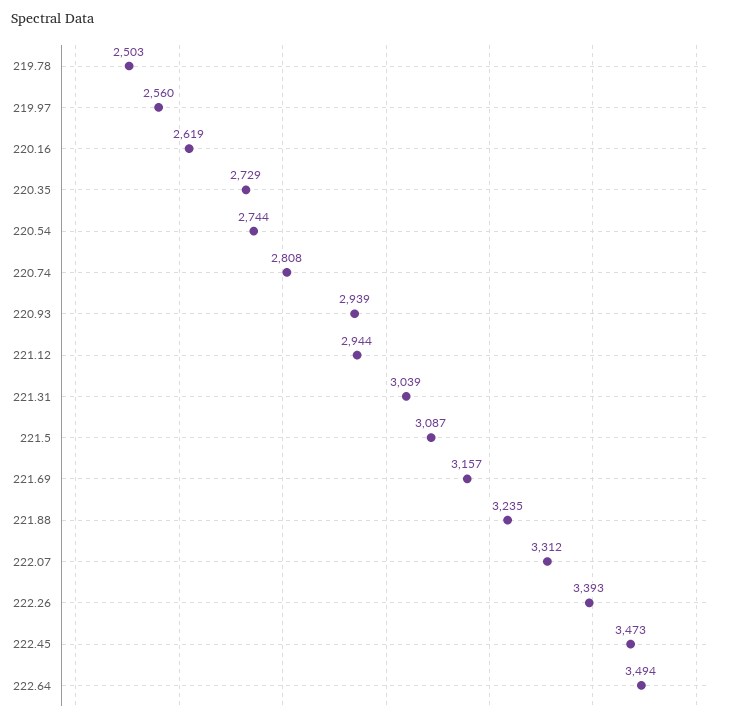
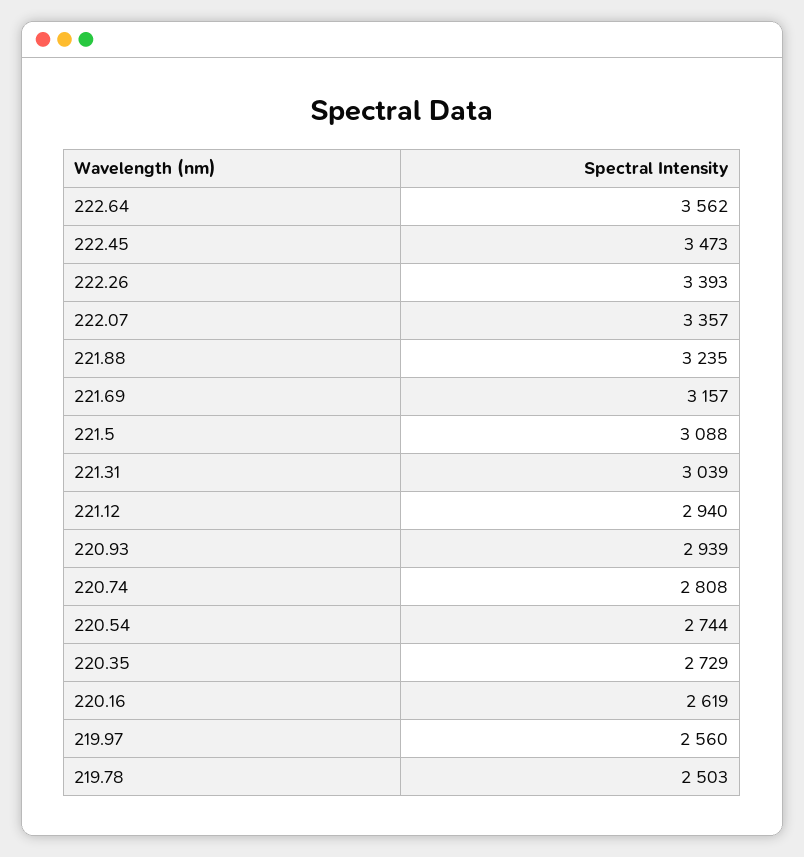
221.12: 2944 -> 2940
221.5: 3087 -> 3088
222.07: 3312 -> 3357
222.64: 3494 -> 3562

